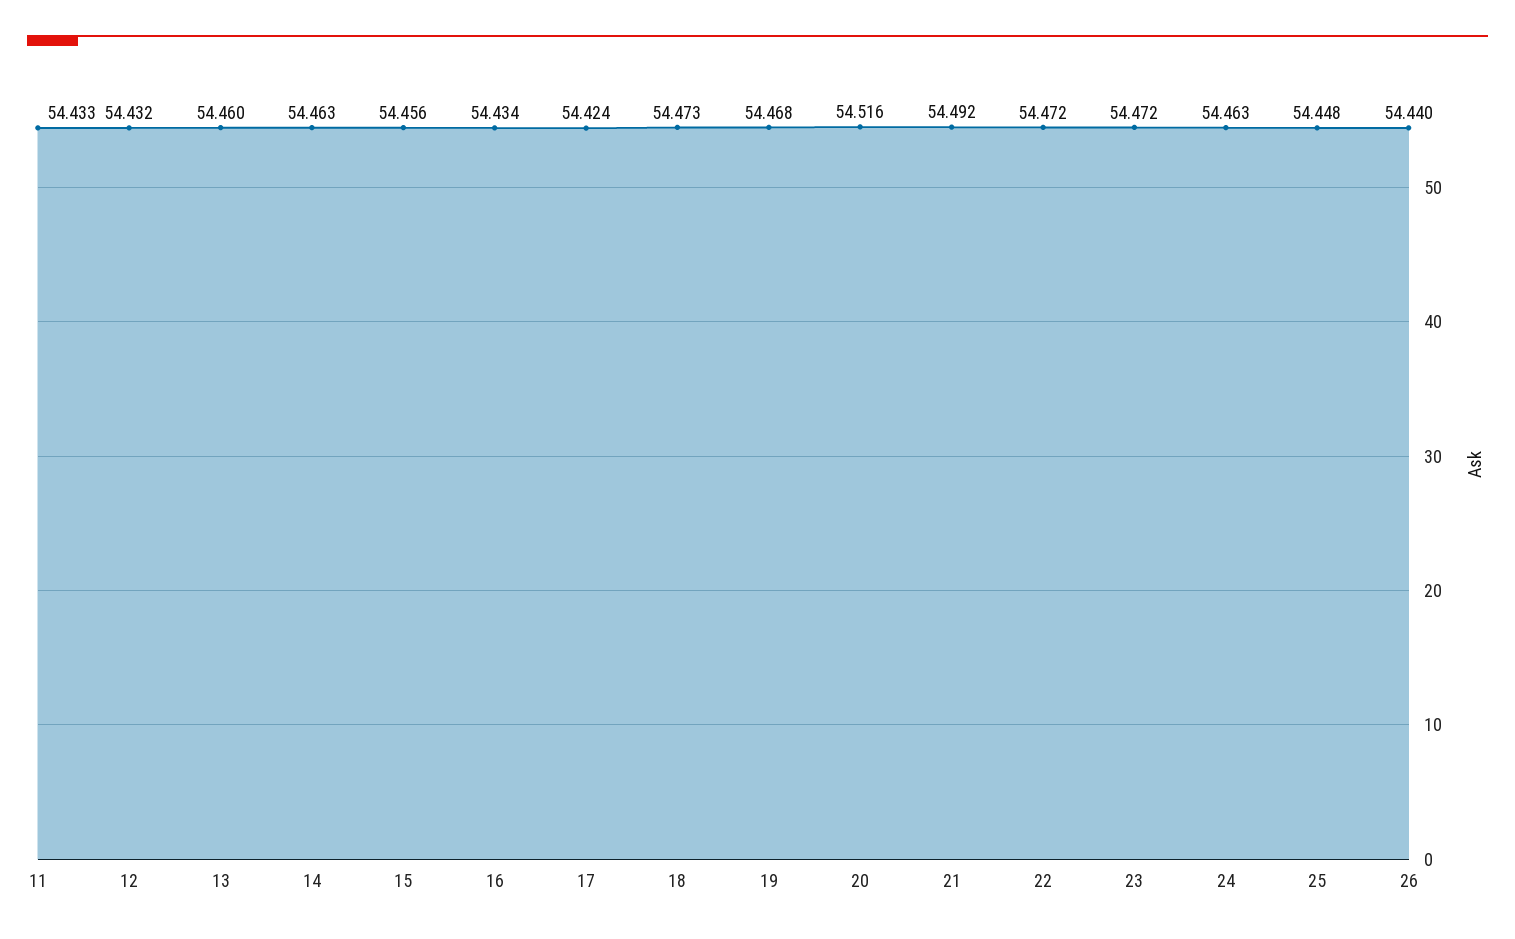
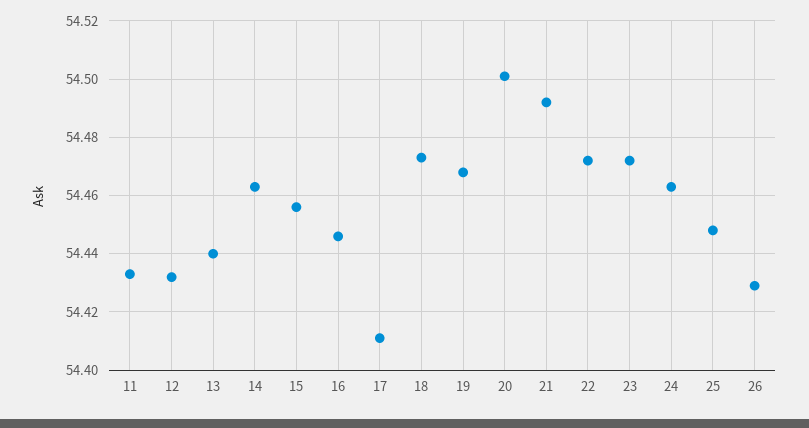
13: 54.46 -> 54.44
16: 54.434 -> 54.445
17: 54.424 -> 54.41
20: 54.516 -> 54.5
26: 54.44 -> 54.43

